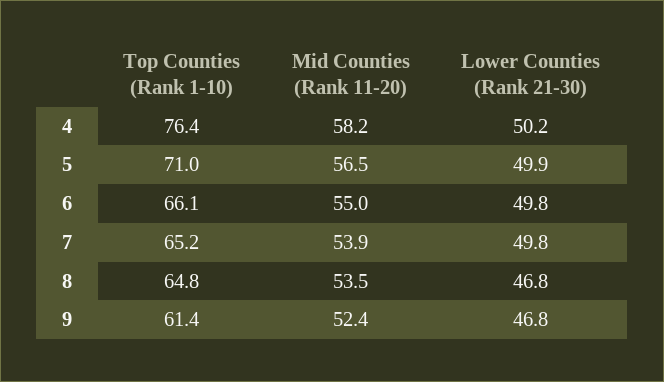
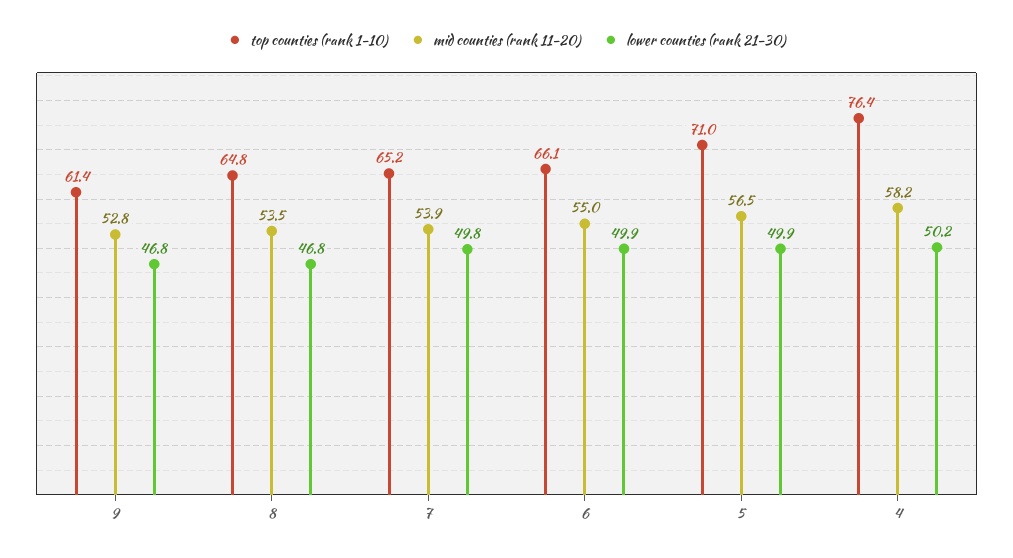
Lower Counties (Rank 21-30), 6: 49.8 -> 49.9
Mid Counties (Rank 11-20), 9: 52.4 -> 52.8

